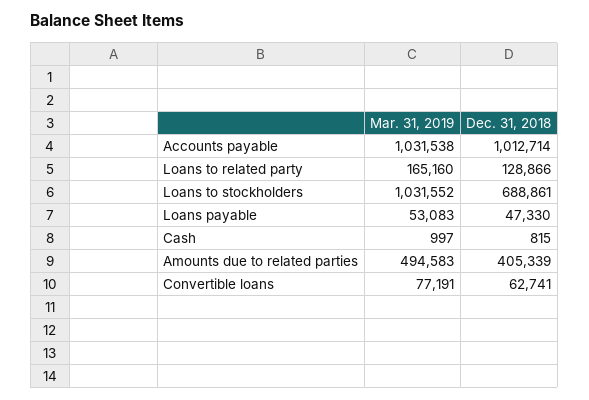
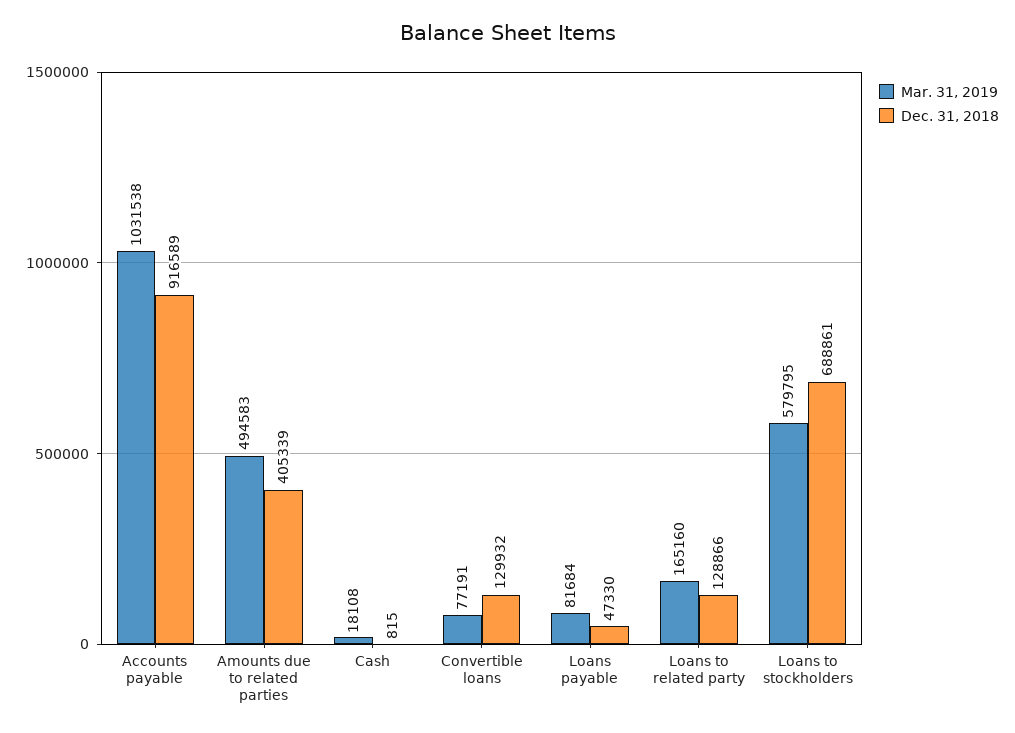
Dec. 31, 2018, Accounts payable: 1012714 -> 916589
Mar. 31, 2019, Loans to stockholders: 1031552 -> 579795
Mar. 31, 2019, Loans payable: 53083 -> 81684
Mar. 31, 2019, Cash: 997 -> 18108
Dec. 31, 2018, Convertible loans: 62741 -> 129932

